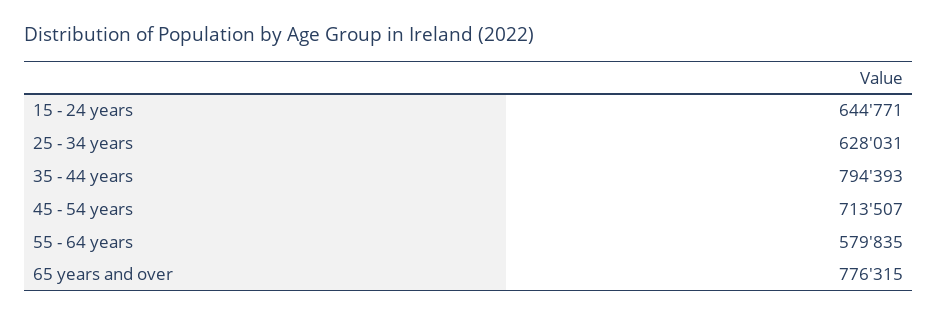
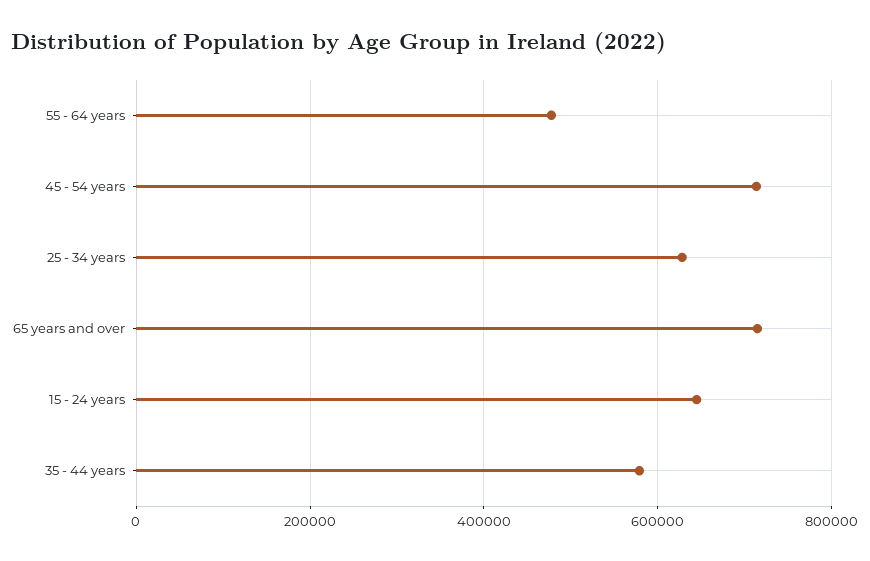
35 - 44 years: 794393 -> 580000
55 - 64 years: 579835 -> 480000
65 years and over: 776315 -> 720000

